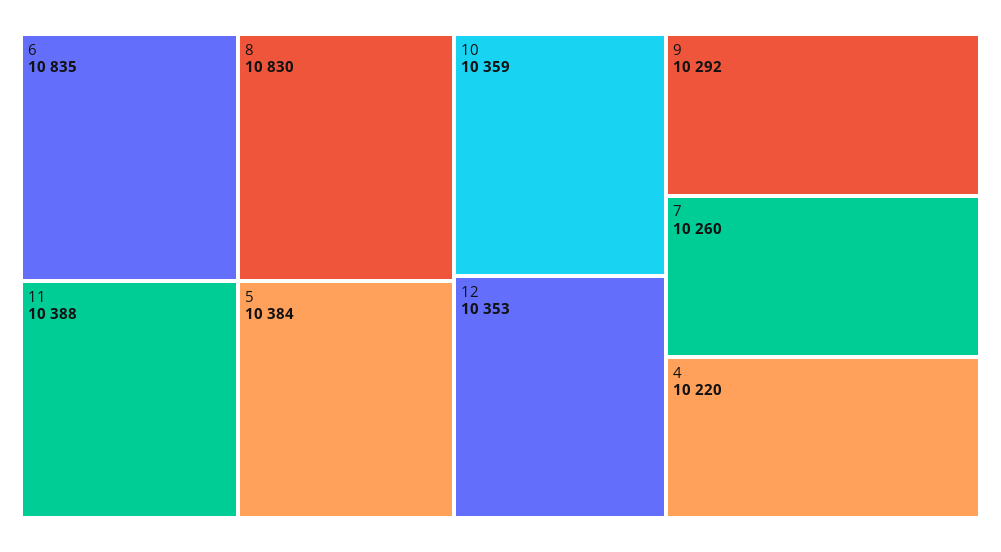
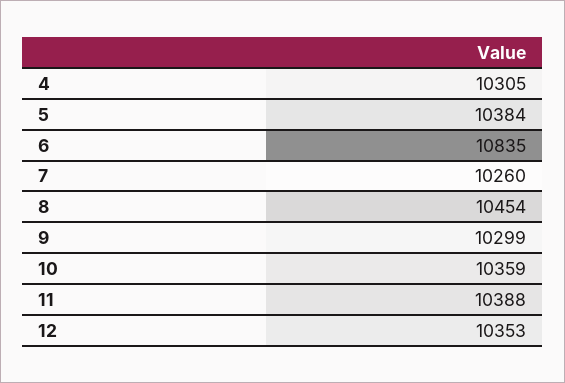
8: 10830 -> 10454
9: 10292 -> 10299
4: 10220 -> 10305

